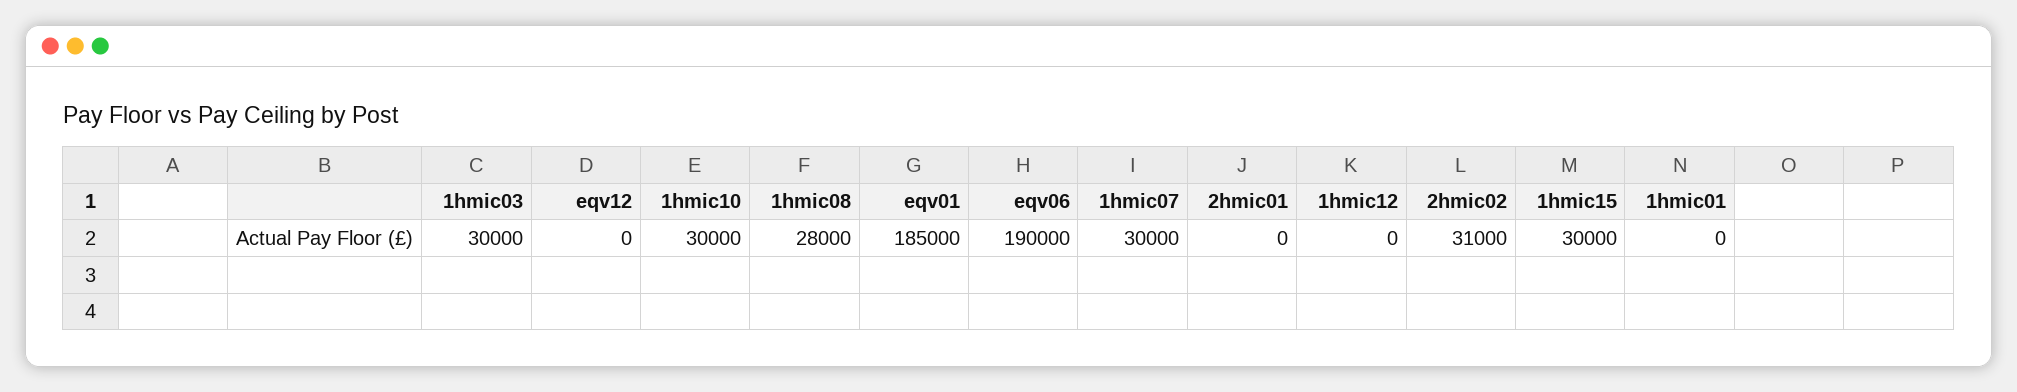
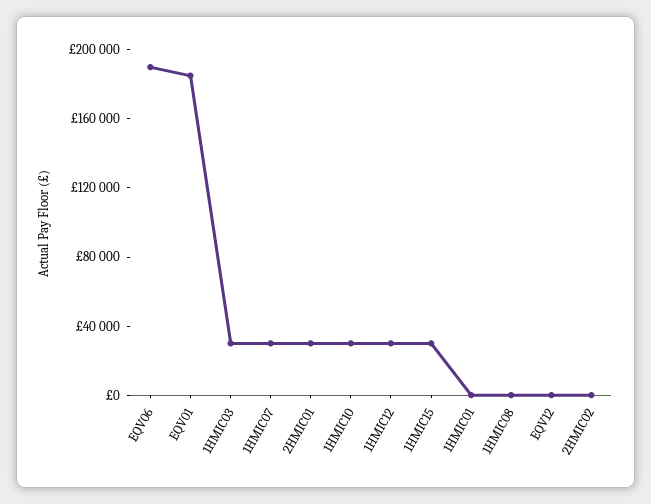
1hmic08: 28000 -> 0
2hmic01: 0 -> 30000
1hmic12: 0 -> 30000
2hmic02: 31000 -> 0

